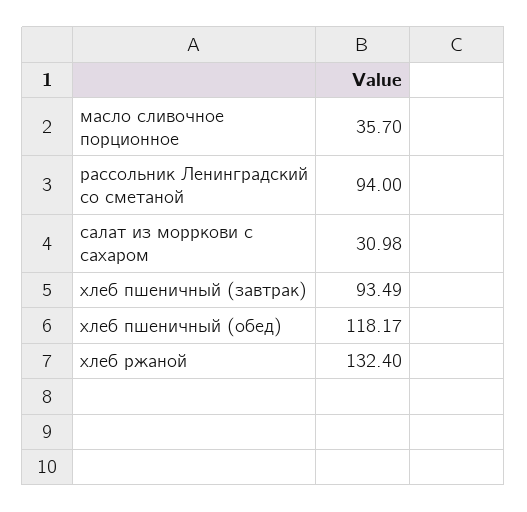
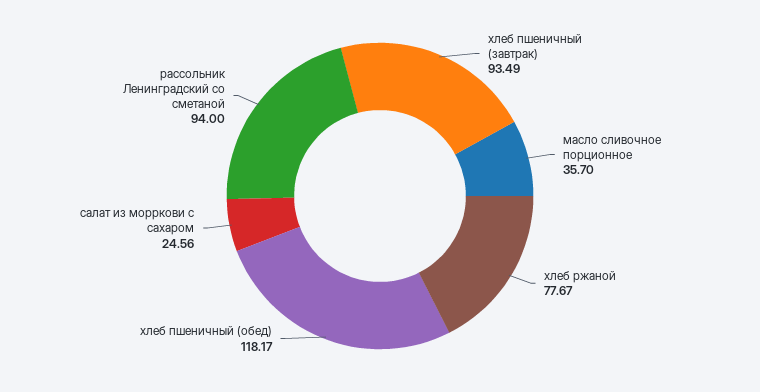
салат из морркови с сахаром: 30.98 -> 24.56
хлеб ржаной: 132.4 -> 77.67

